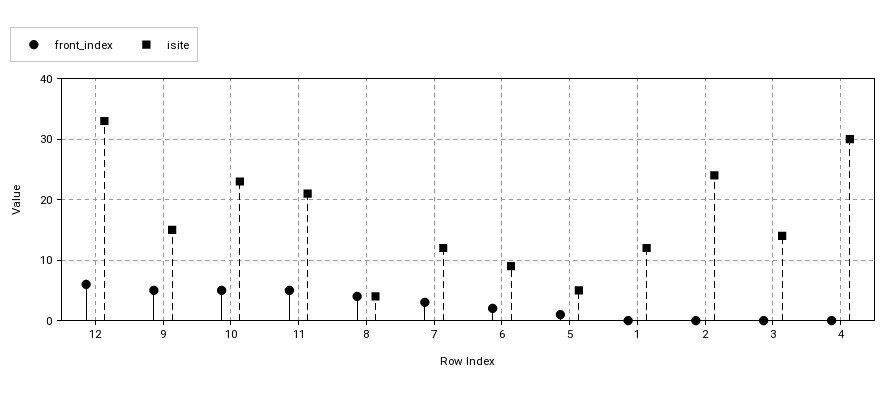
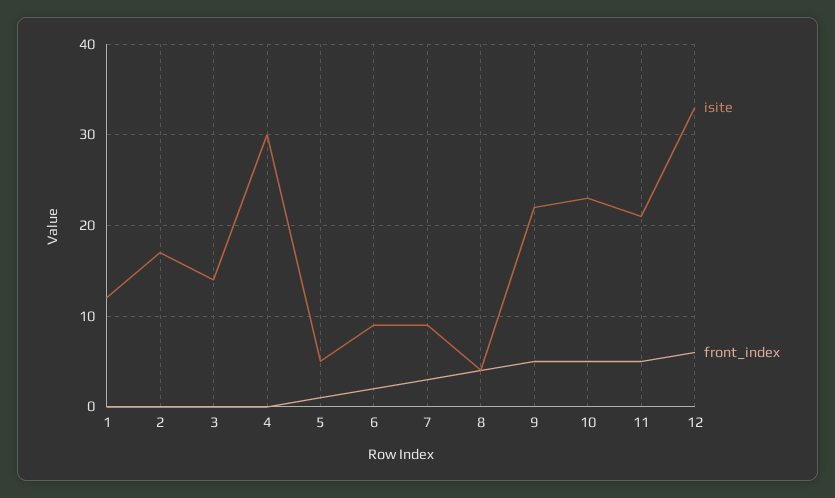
isite, 9: 15 -> 22
isite, 7: 12 -> 9
isite, 2: 24 -> 17

